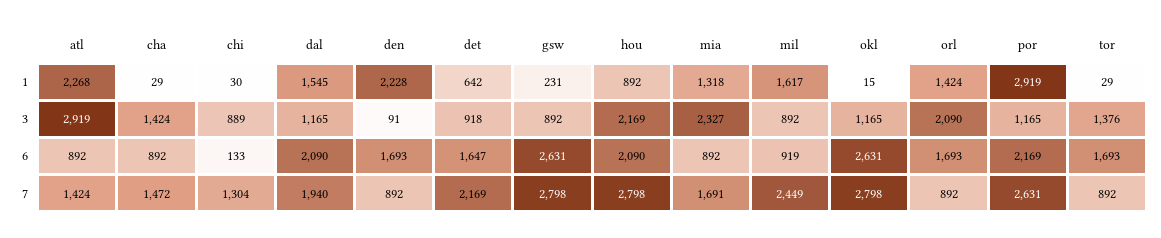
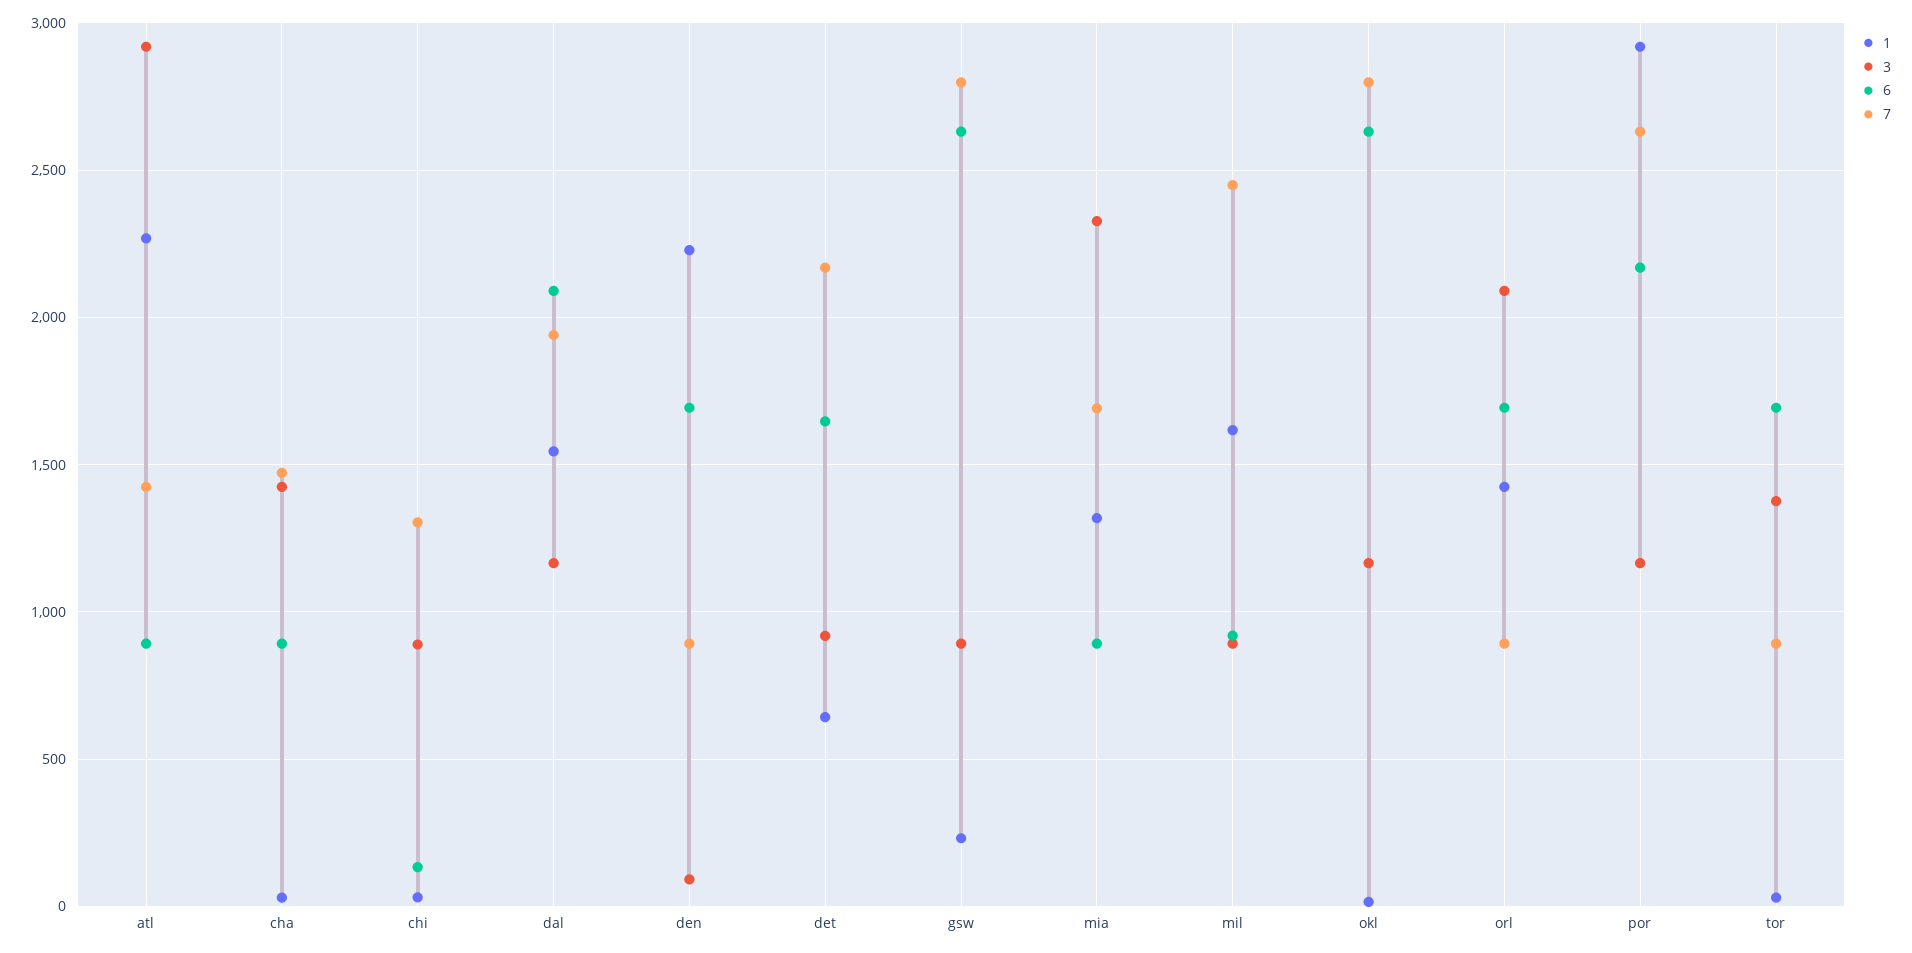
1, hou: 892 -> none
3, hou: 2169 -> none
6, hou: 2090 -> none
7, hou: 2798 -> none

